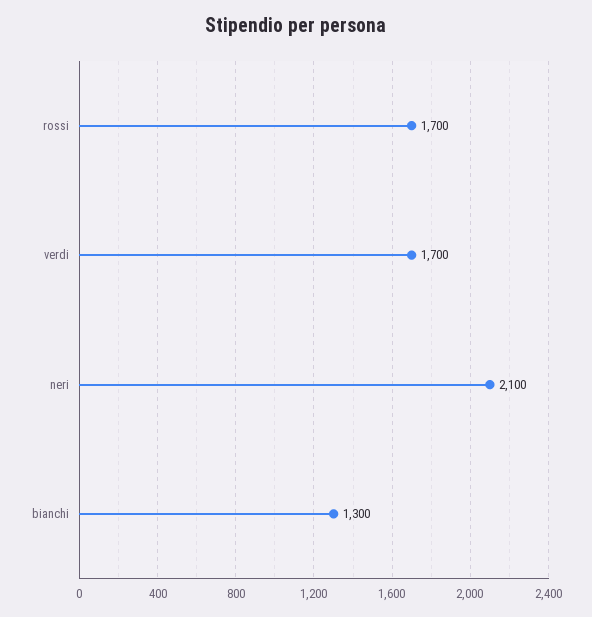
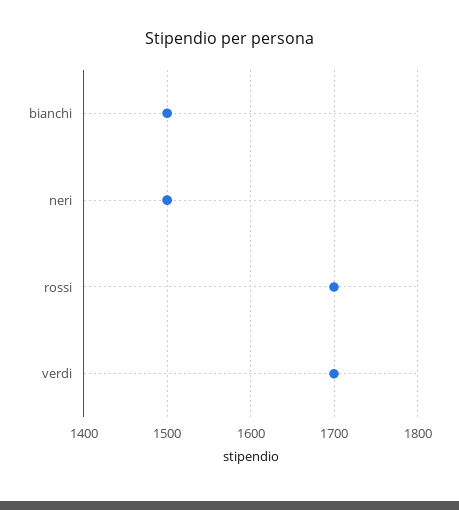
neri: 2100 -> 1500
bianchi: 1300 -> 1500

